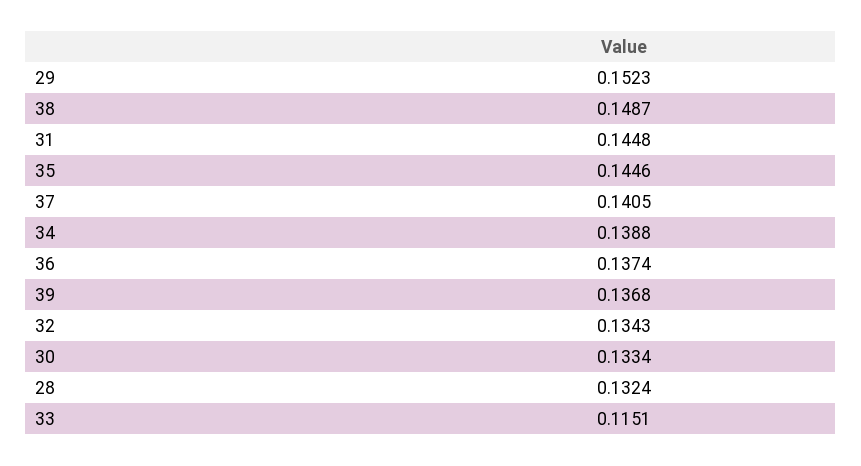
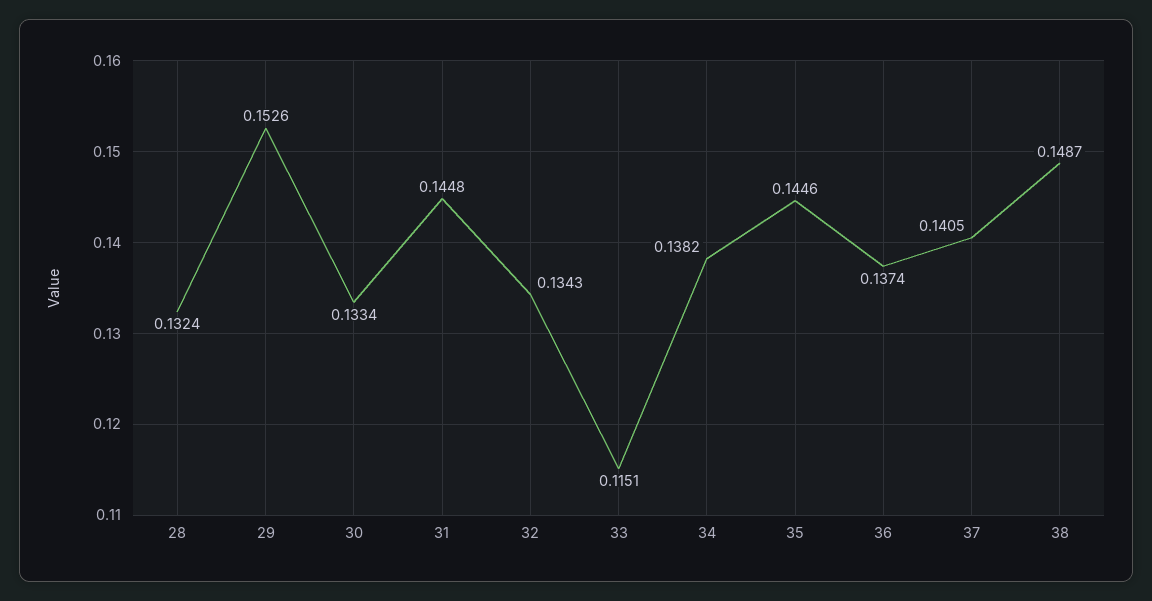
29: 0.1523 -> 0.1526
34: 0.1388 -> 0.1382
39: 0.1368 -> none

